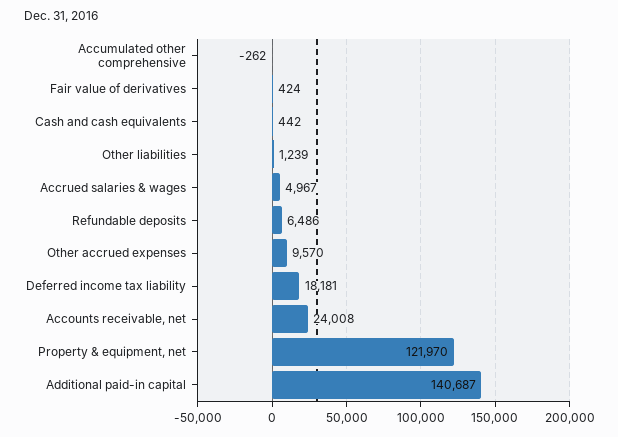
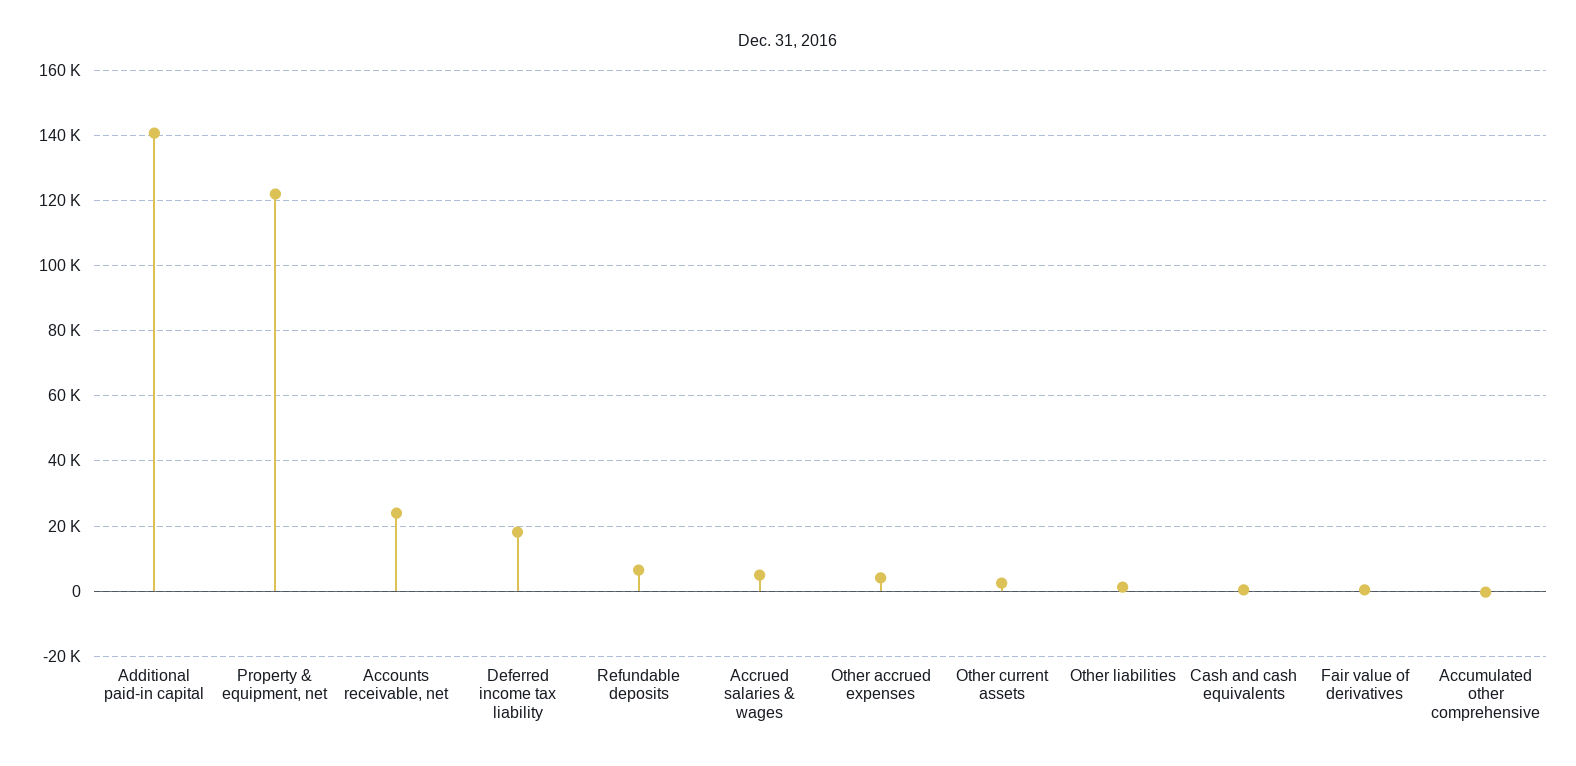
Other accrued expenses: 9570 -> 4000
Other current assets: none -> 2000

